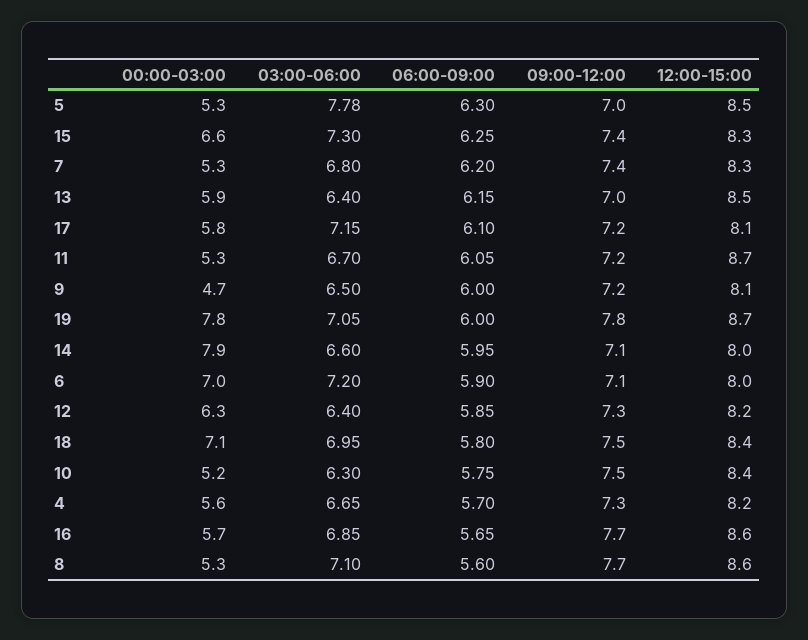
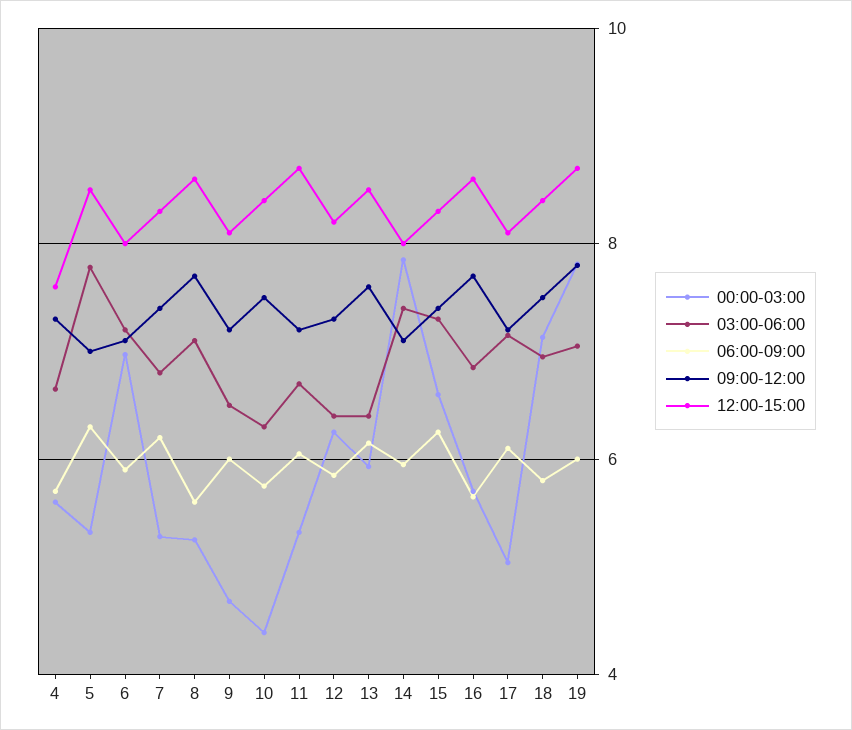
09:00-12:00, 13: 7 -> 7.6
00:00-03:00, 17: 5.8 -> 5
03:00-06:00, 14: 6.6 -> 7.4
00:00-03:00, 10: 5.2 -> 4.4
12:00-15:00, 4: 8.2 -> 7.6

